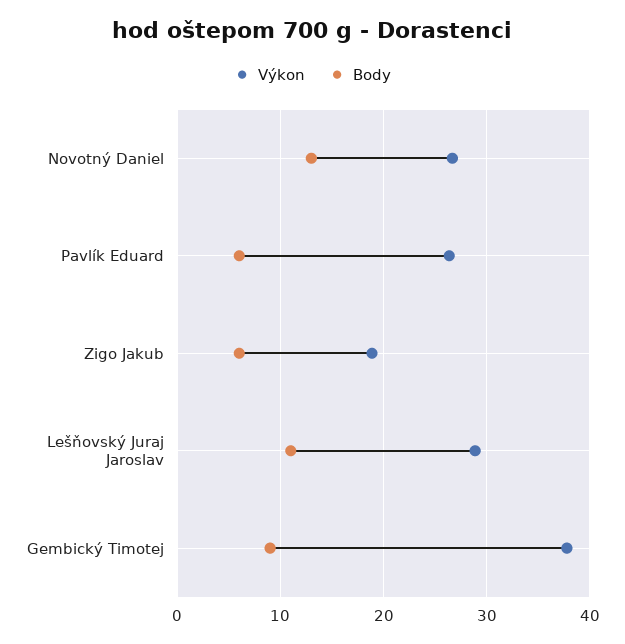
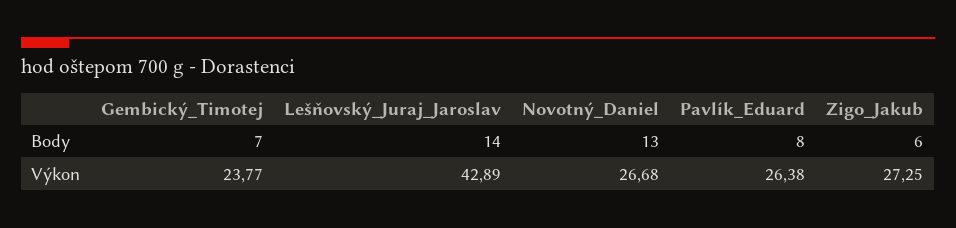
Body, Pavlík Eduard: 6 -> 8
Výkon, Zigo Jakub: 19 -> 27.25
Výkon, Lešňovský Juraj Jaroslav: 29 -> 42.89
Body, Lešňovský Juraj Jaroslav: 11 -> 14
Výkon, Gembický Timotej: 38 -> 23.77
Body, Gembický Timotej: 9 -> 7

